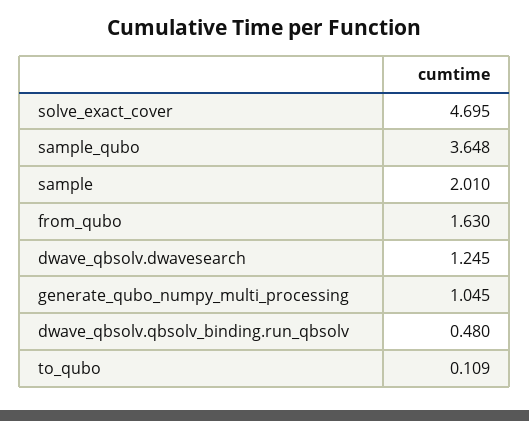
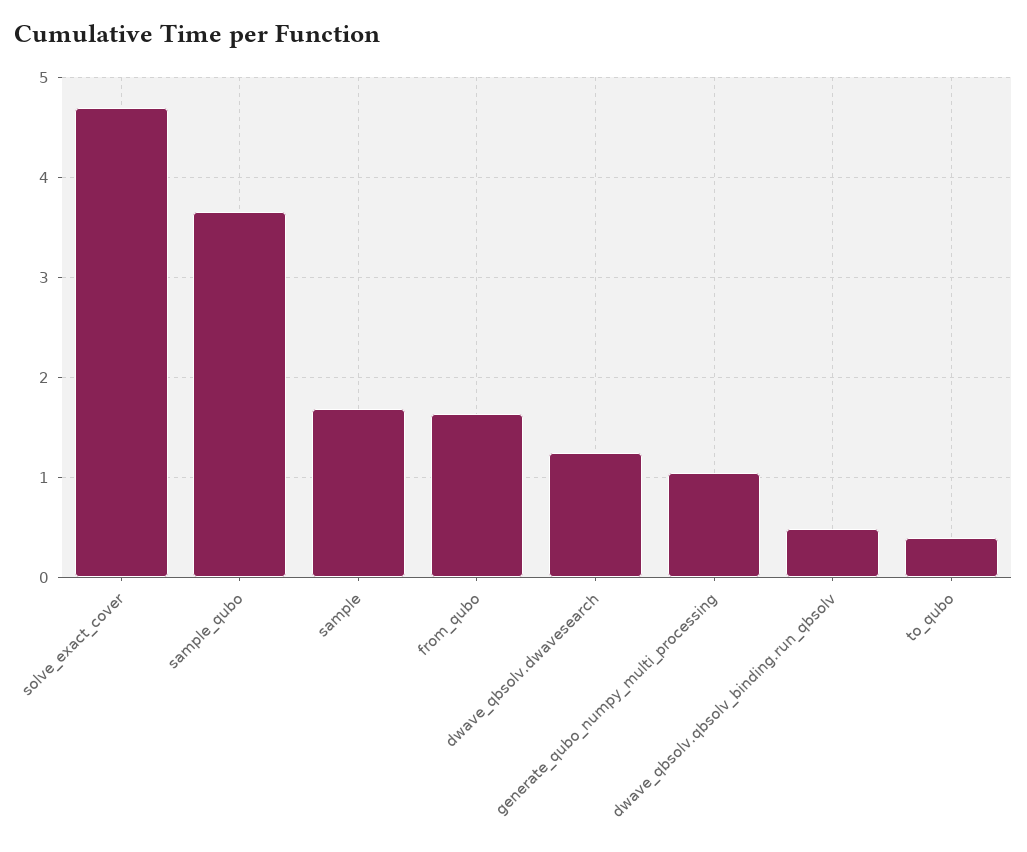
sample: 2.01 -> 1.7
to_qubo: 0.109 -> 0.4

